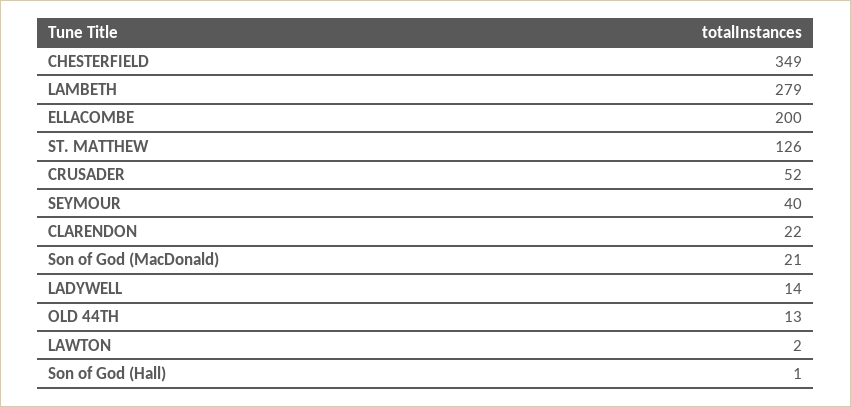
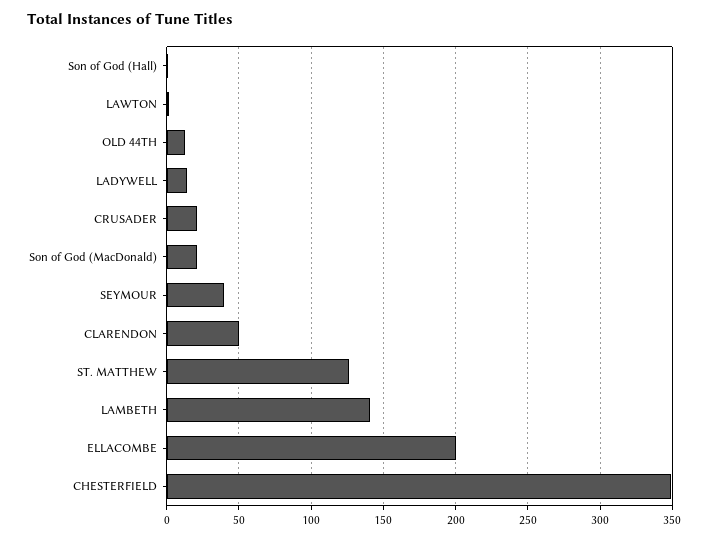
LAMBETH: 279 -> 140
CRUSADER: 52 -> 20
CLARENDON: 22 -> 50

